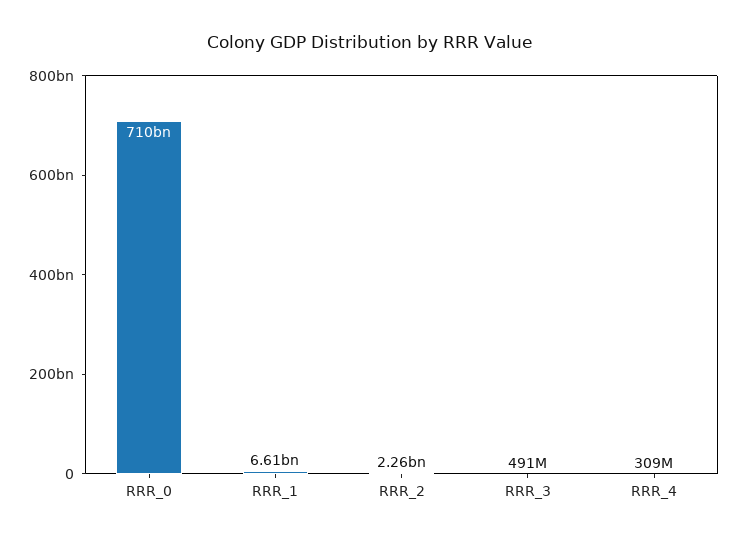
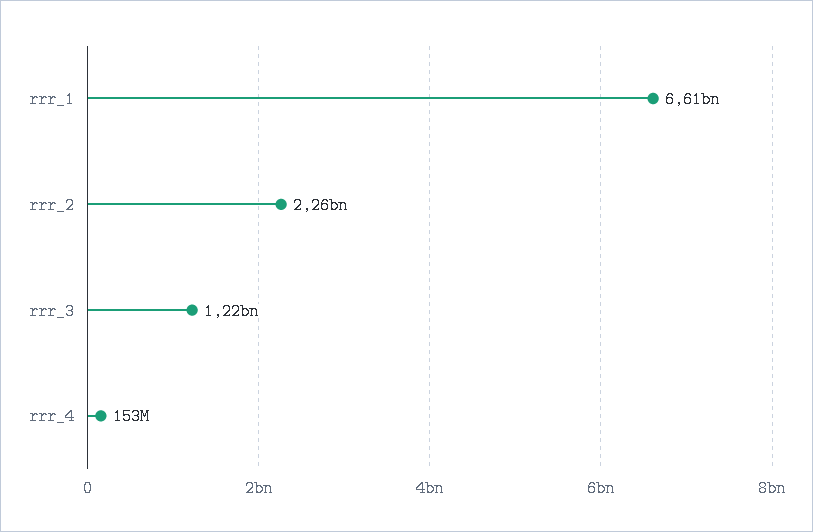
RRR_0: 710000000000 -> none
RRR_3: 491000000 -> 1220000000
RRR_4: 309000000 -> 153000000

